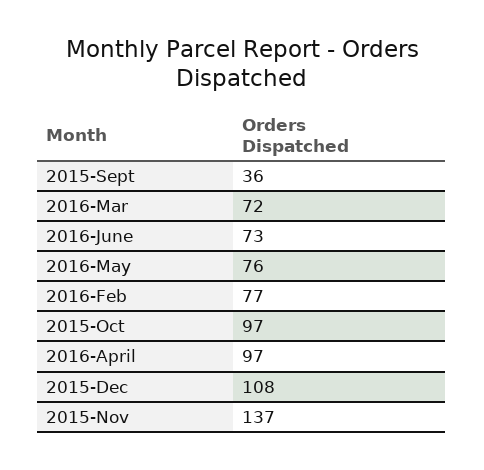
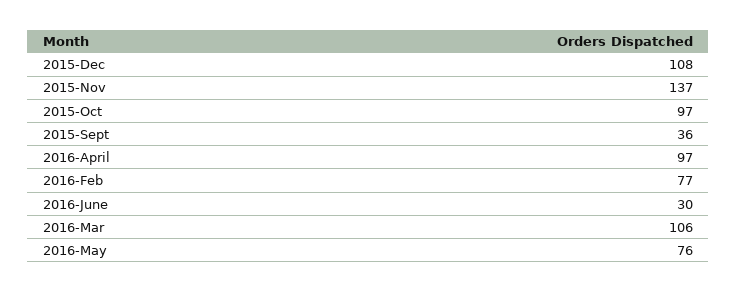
2016-Mar: 72 -> 106
2016-June: 73 -> 30

